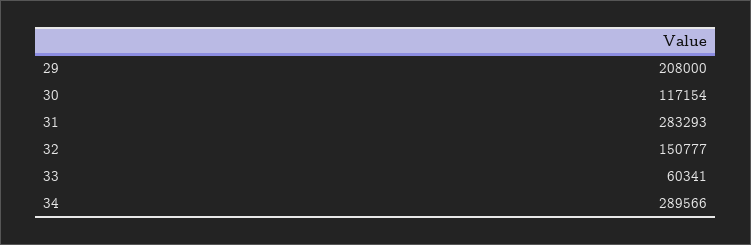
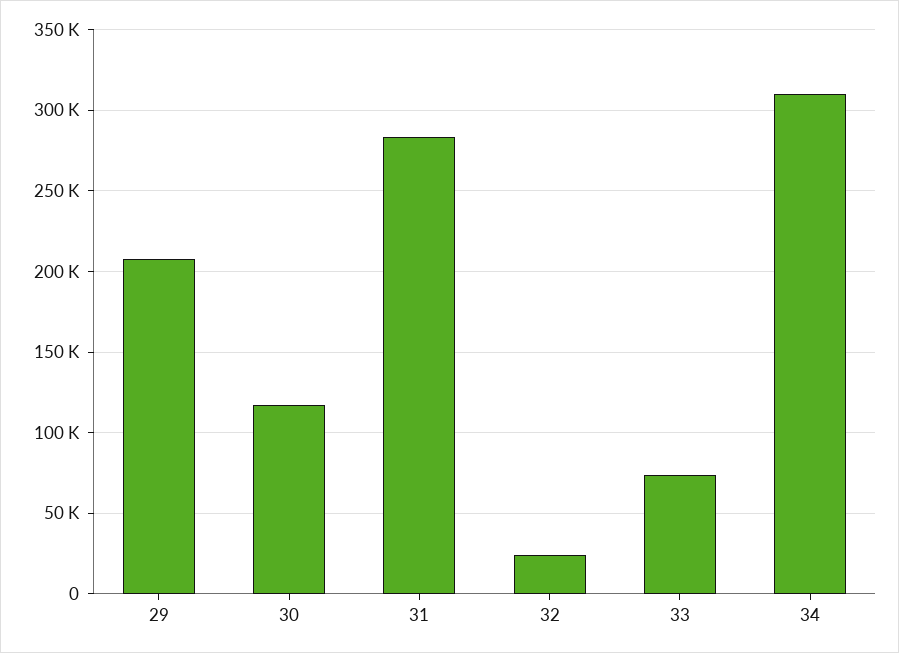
32: 150777 -> 25000
33: 60341 -> 75000
34: 289566 -> 310000

